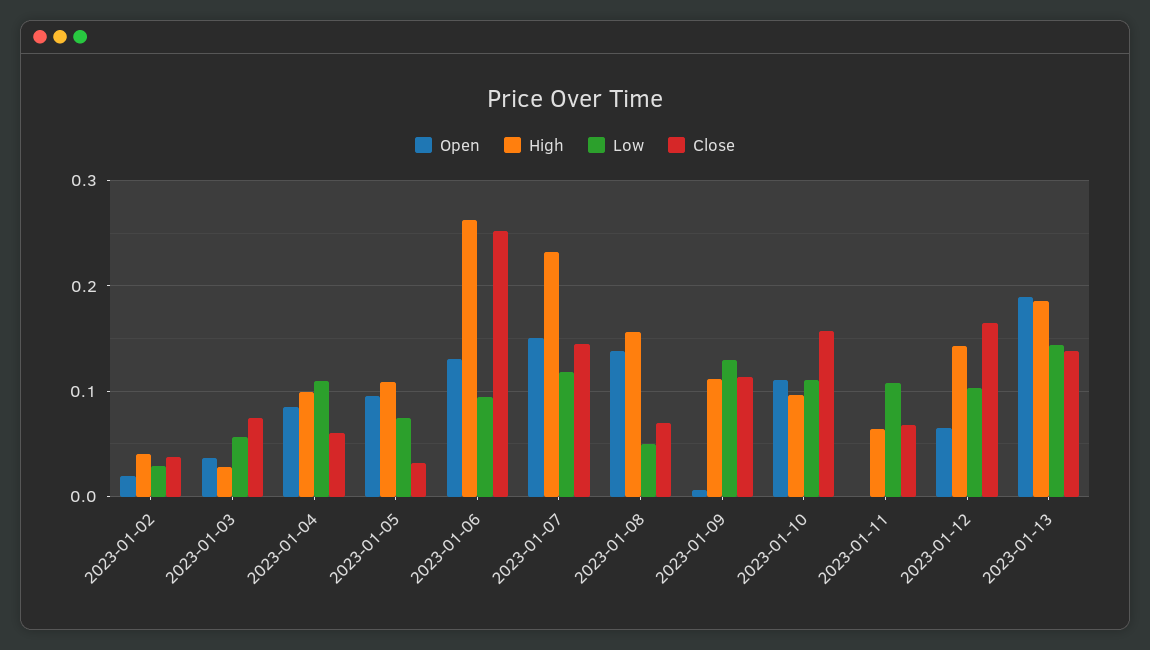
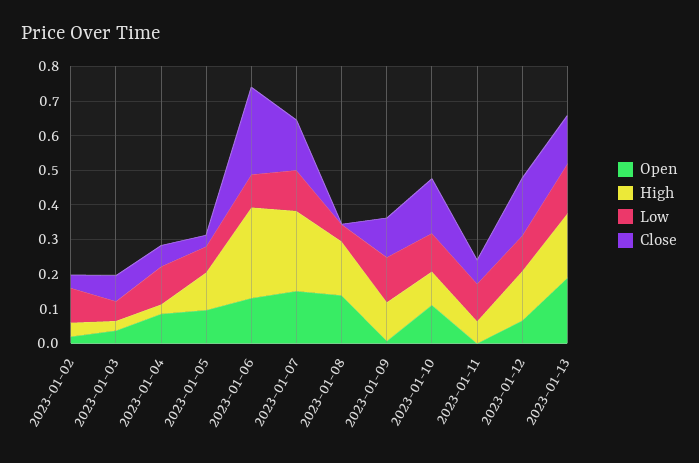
Low, 2023-01-02: 0.03 -> 0.1
High, 2023-01-04: 0.1 -> 0.025
Close, 2023-01-08: 0.07 -> 0

